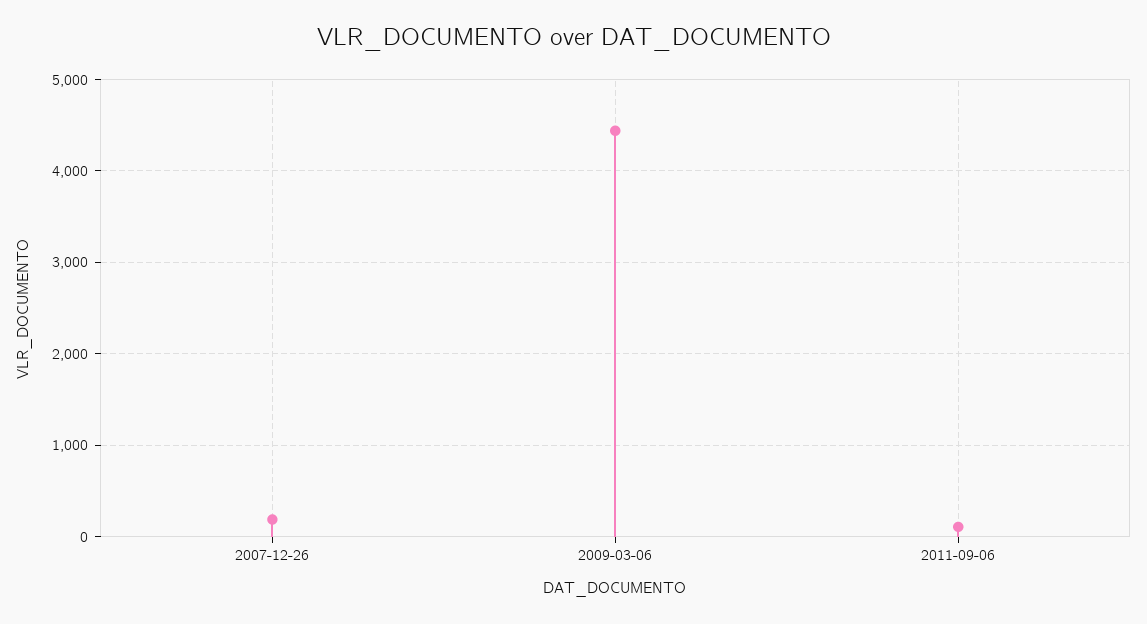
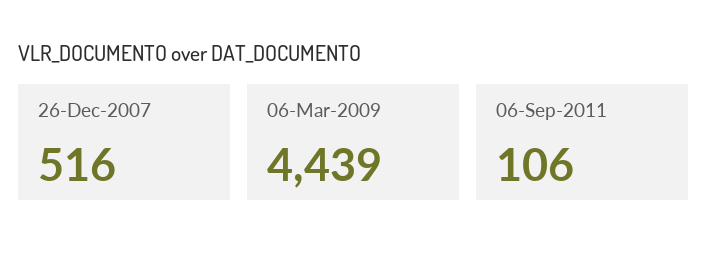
2007-12-26: 200 -> 516

